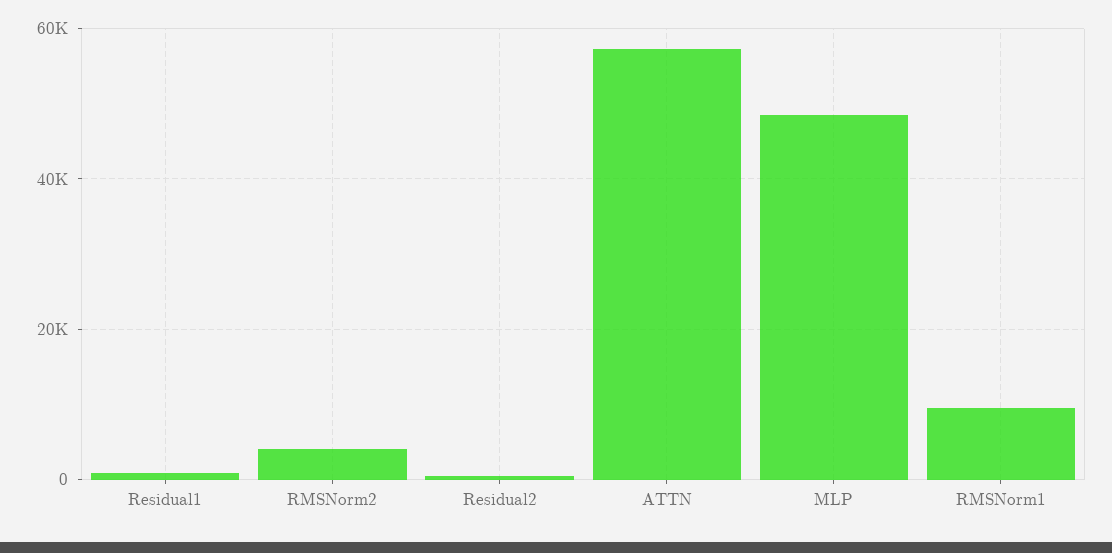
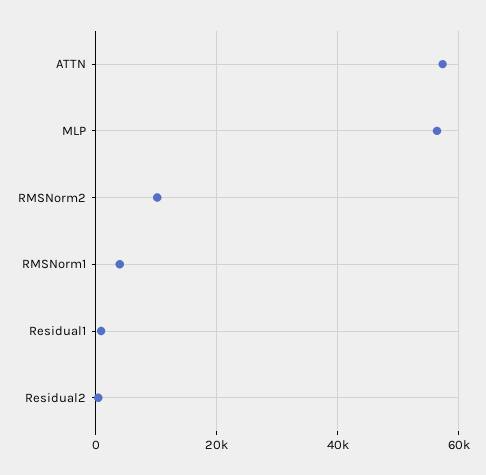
RMSNorm2: 4000 -> 10000
MLP: 48000 -> 56000
RMSNorm1: 10000 -> 4000

